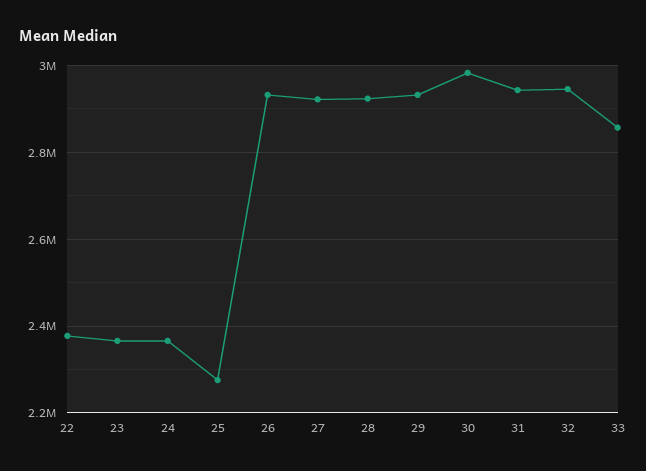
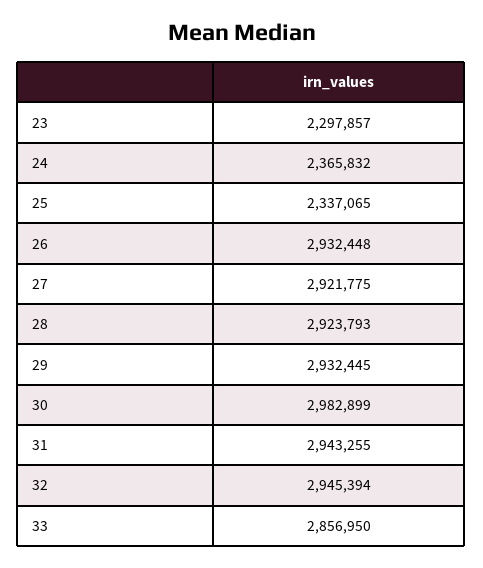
22: 2380000 -> none
23: 2360000 -> 2297857
25: 2280000 -> 2337065

